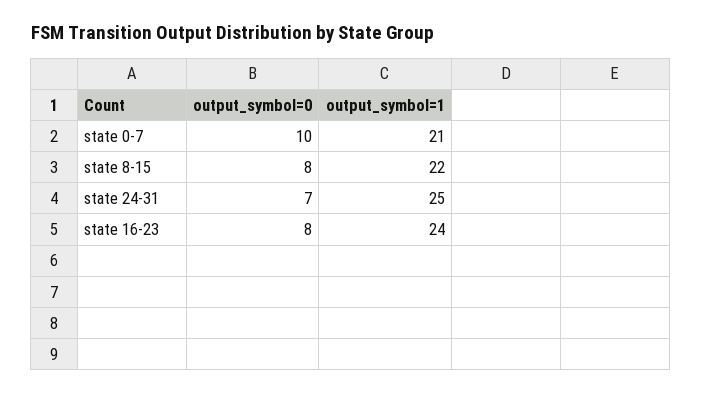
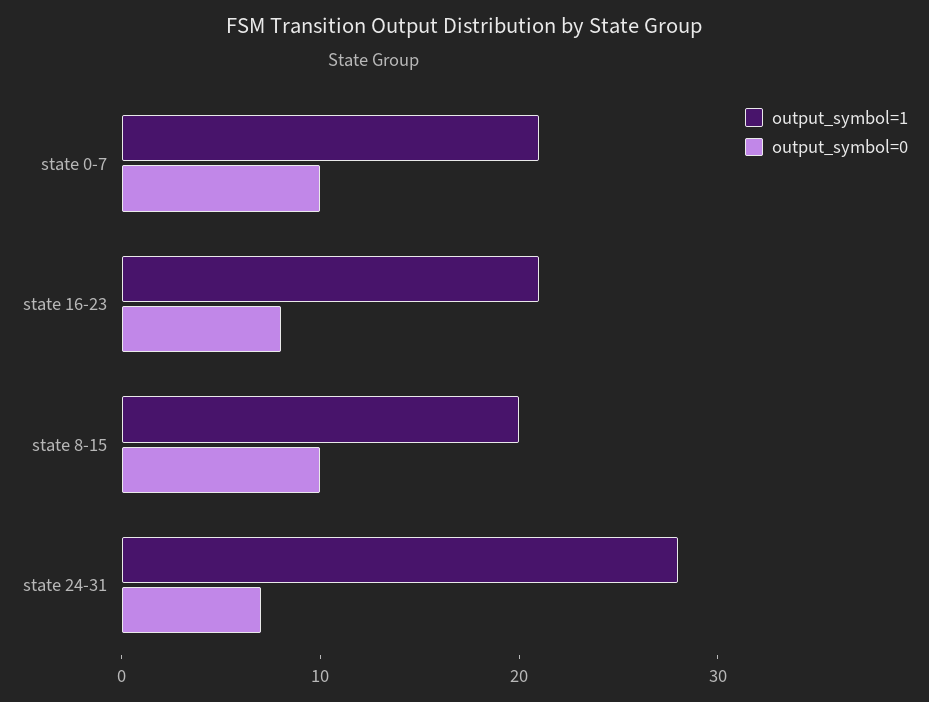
output_symbol=0, state 8-15: 8 -> 10
output_symbol=1, state 8-15: 22 -> 20
output_symbol=1, state 24-31: 25 -> 28
output_symbol=1, state 16-23: 24 -> 21

